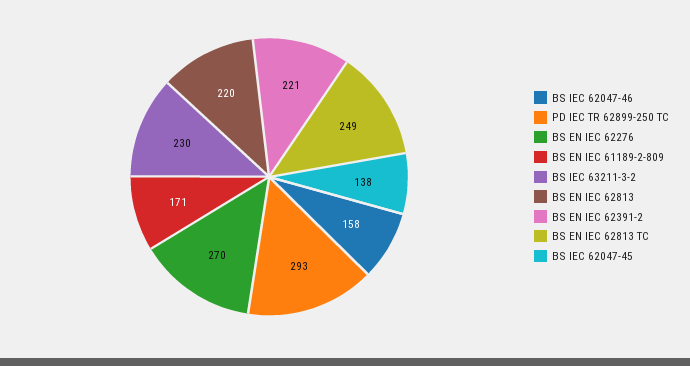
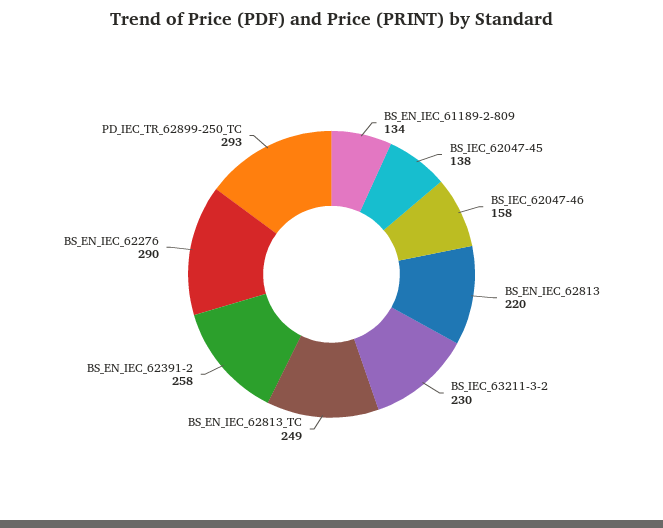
BS EN IEC 62276: 270 -> 290
BS EN IEC 61189-2-809: 171 -> 134
BS EN IEC 62391-2: 221 -> 258

